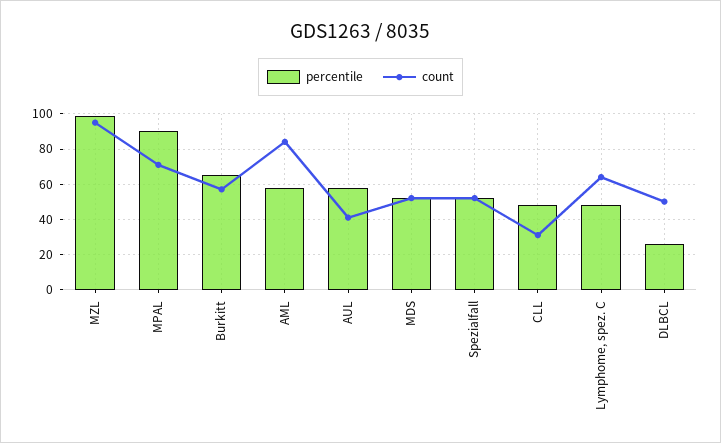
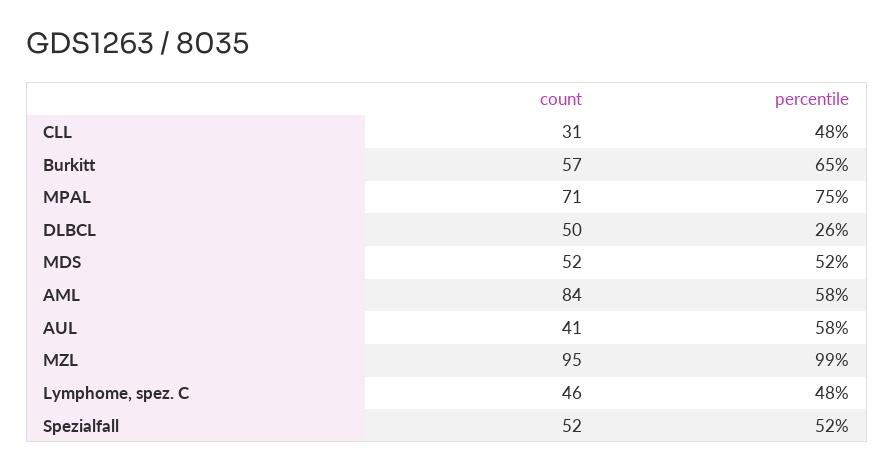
percentile, MPAL: 90 -> 75
count, Lymphome, spez. C: 65 -> 46

